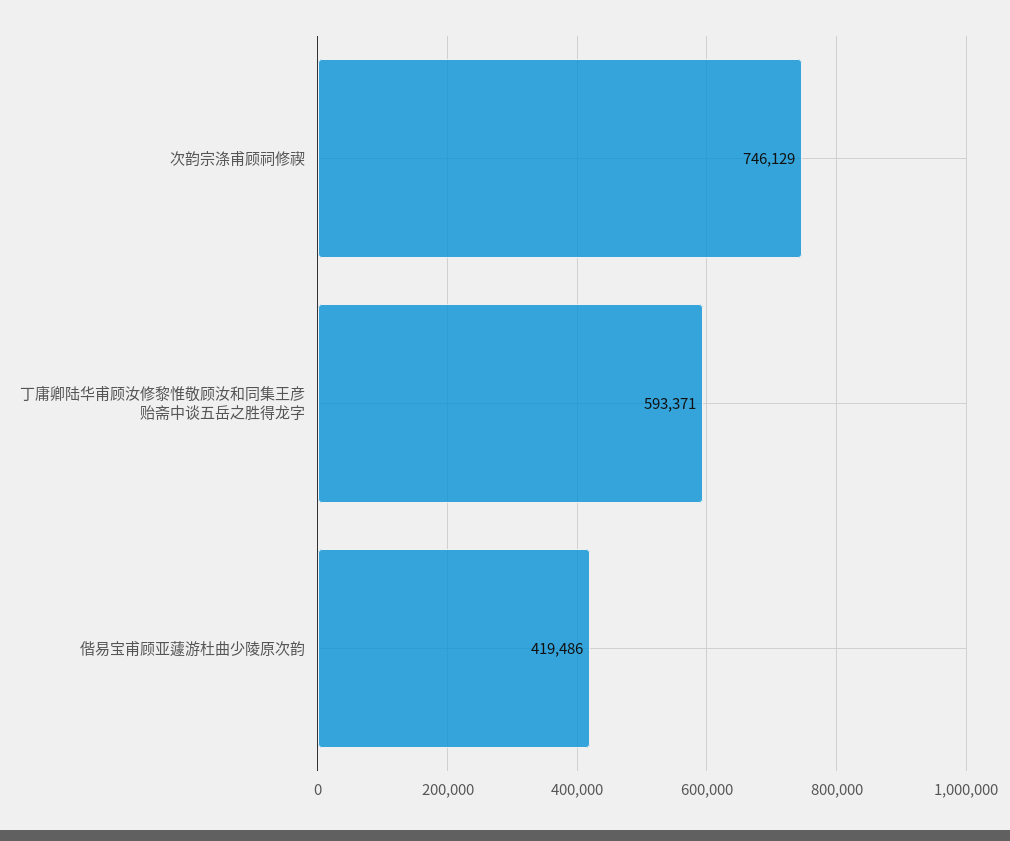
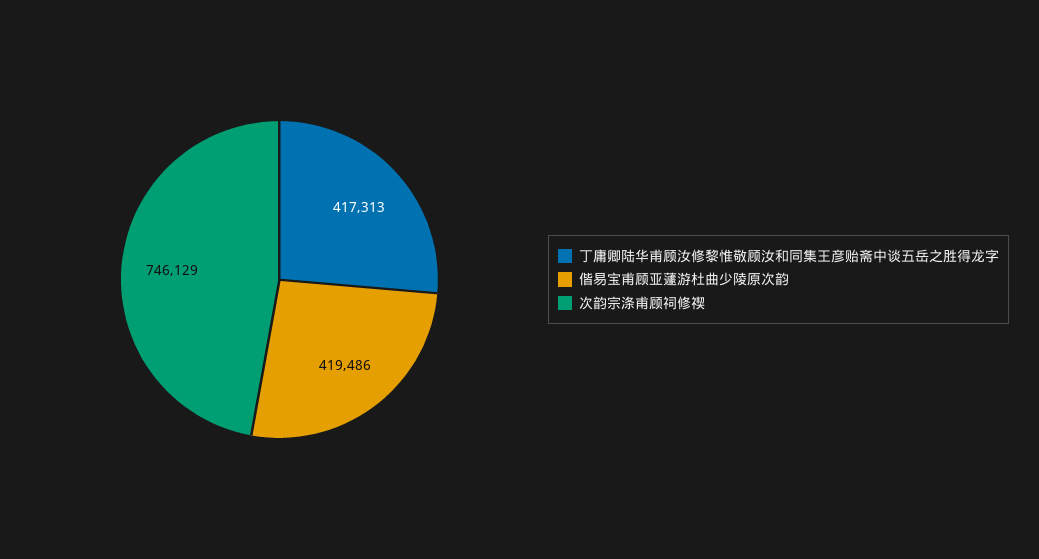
丁庸卿陆华甫顾汝修黎惟敬顾汝和同集王彦贻斋中谈五岳之胜得龙字: 593371 -> 417313

